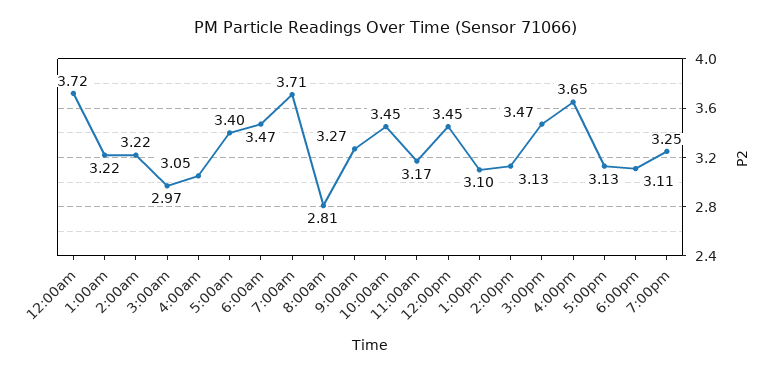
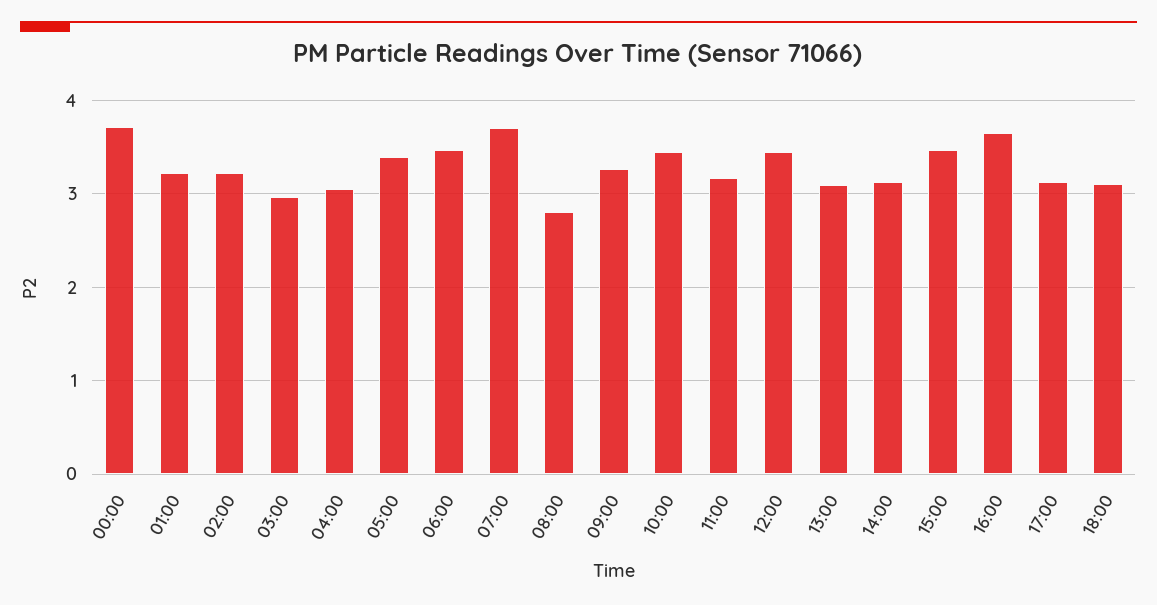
7:00pm: 3.25 -> none

